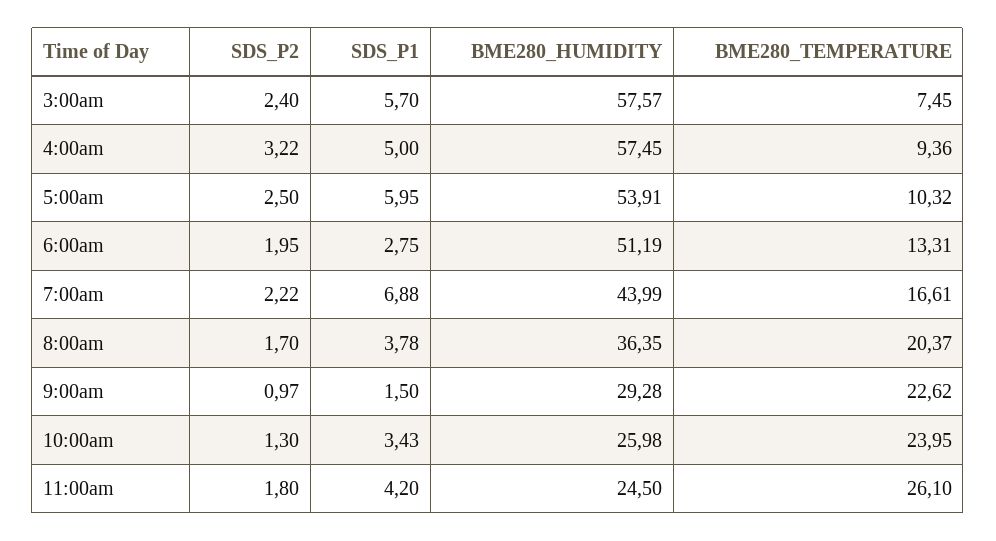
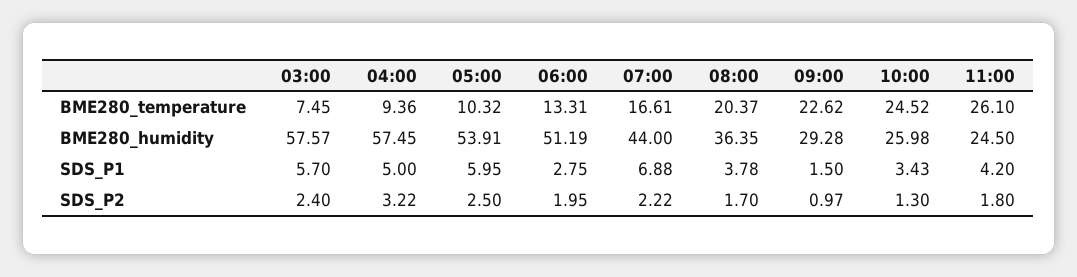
BME280_HUMIDITY, 7:00am: 43.99 -> 44
BME280_TEMPERATURE, 10:00am: 23.95 -> 24.52

